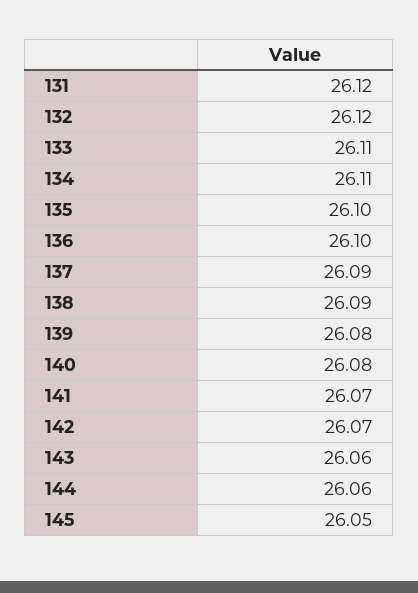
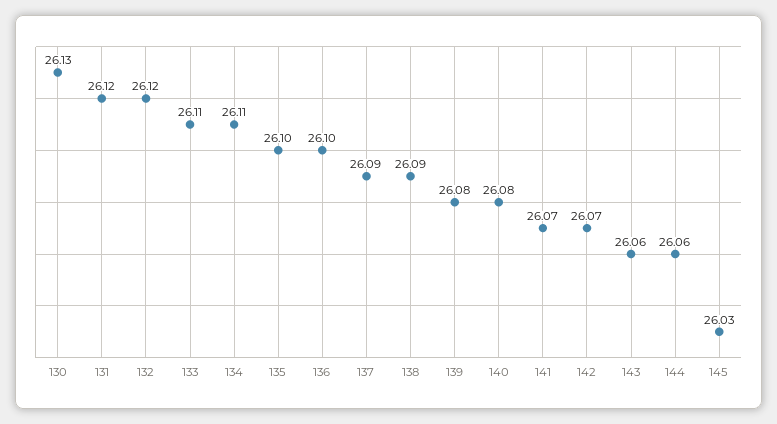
145: 26.05 -> 26.03
130: none -> 26.13

